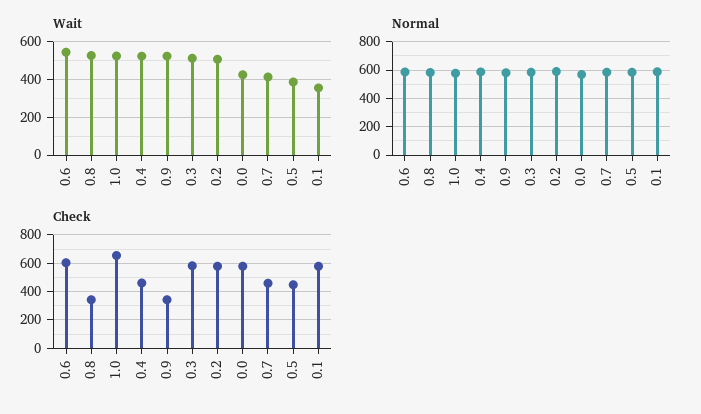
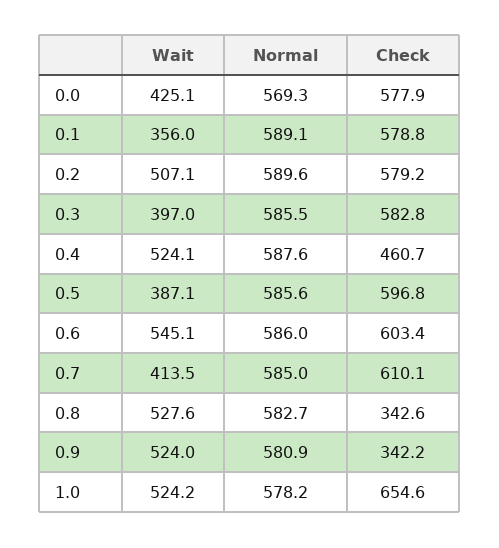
Wait, 0.3: 500 -> 397
Check, 0.7: 450 -> 610.1
Check, 0.5: 450 -> 596.8

